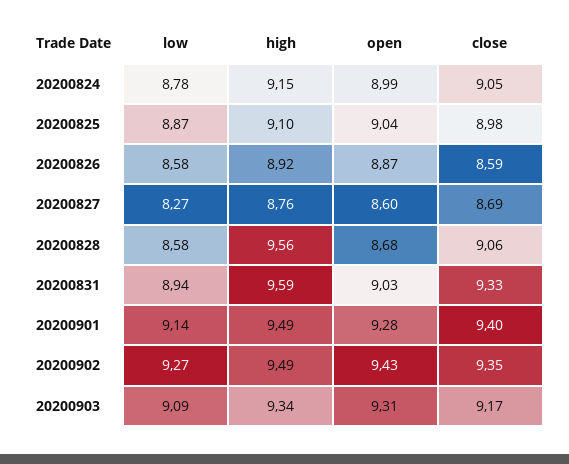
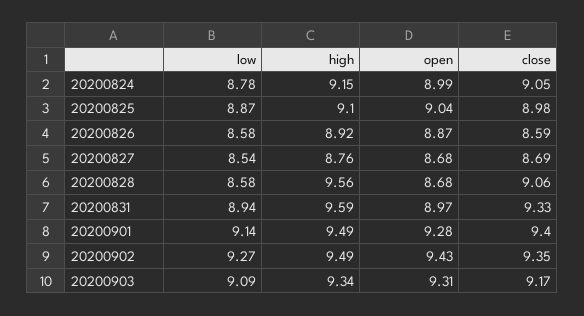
low, 20200827: 8.27 -> 8.54
open, 20200827: 8.6 -> 8.68
open, 20200831: 9.03 -> 8.97

